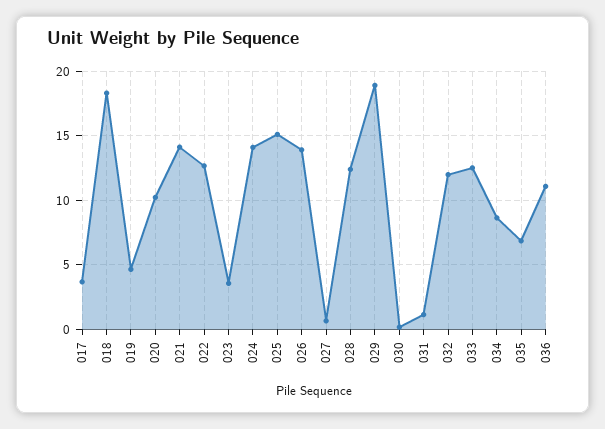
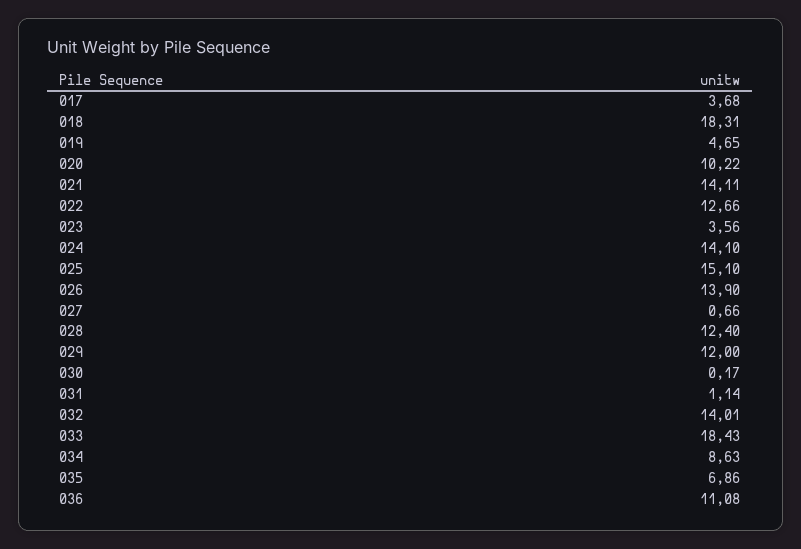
029: 19 -> 12
032: 12 -> 14.01
033: 12.5 -> 18.43

